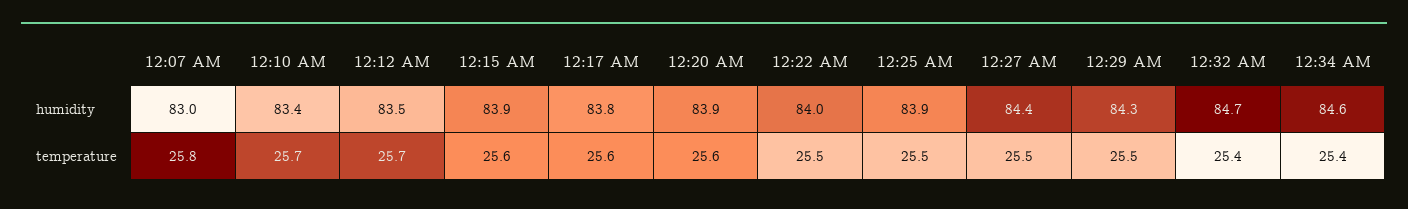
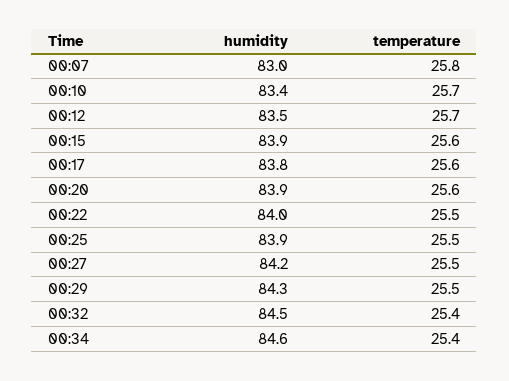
12:27 AM, humidity: 84.4 -> 84.2
12:32 AM, humidity: 84.7 -> 84.5

